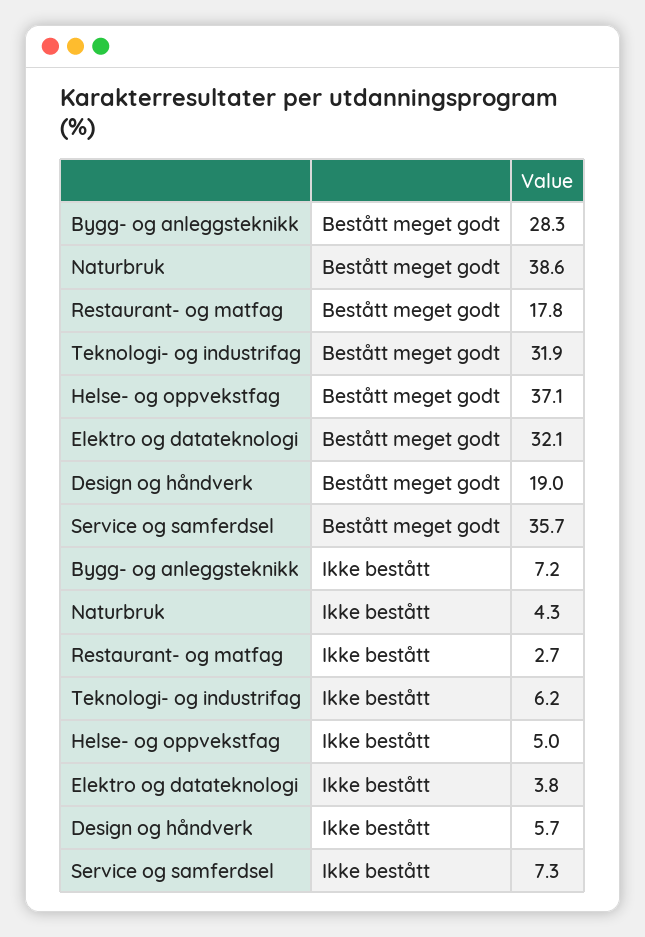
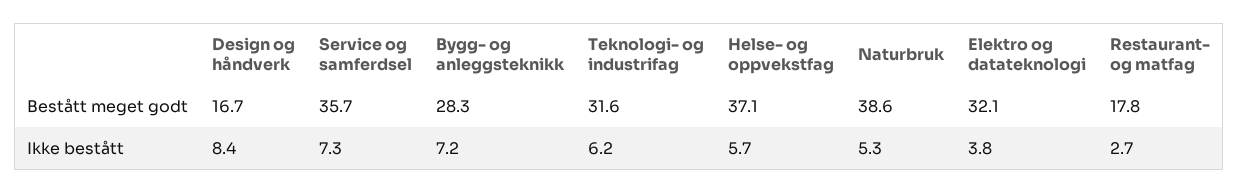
Teknologi- og industrifag, Bestått meget godt: 31.9 -> 31.6
Design og håndverk, Bestått meget godt: 19 -> 16.7
Naturbruk, Ikke bestått: 4.3 -> 5.3
Helse- og oppvekstfag, Ikke bestått: 5 -> 5.7
Design og håndverk, Ikke bestått: 5.7 -> 8.4

